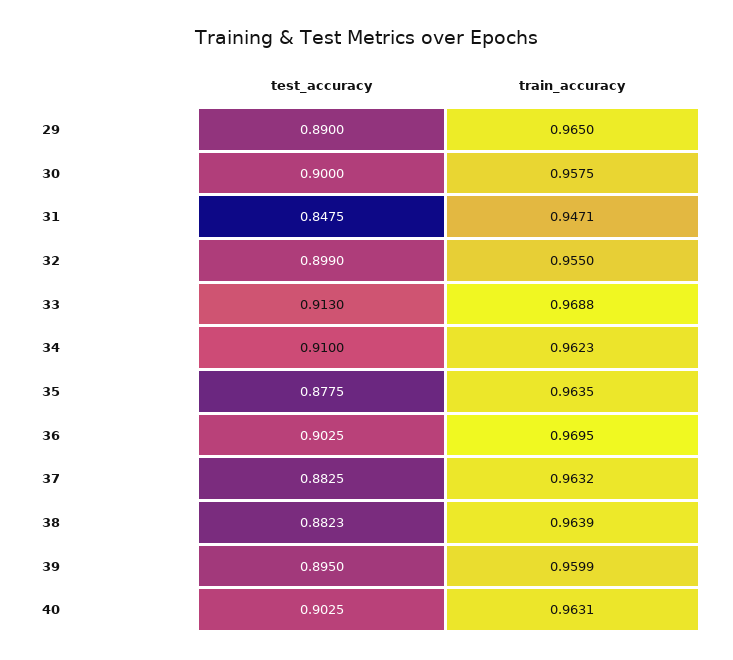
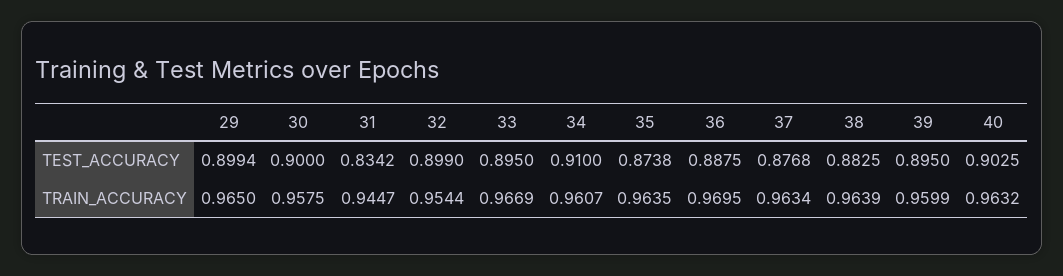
test_accuracy, 29: 0.89 -> 0.8994
test_accuracy, 31: 0.8475 -> 0.8342
train_accuracy, 31: 0.9471 -> 0.9447
train_accuracy, 32: 0.955 -> 0.9544
test_accuracy, 33: 0.913 -> 0.895
train_accuracy, 33: 0.9688 -> 0.9669
train_accuracy, 34: 0.9623 -> 0.9607
test_accuracy, 35: 0.8775 -> 0.8738
test_accuracy, 36: 0.9025 -> 0.8875
test_accuracy, 37: 0.8825 -> 0.8768
train_accuracy, 37: 0.9632 -> 0.9634
test_accuracy, 38: 0.8823 -> 0.8825
train_accuracy, 40: 0.9631 -> 0.9632

